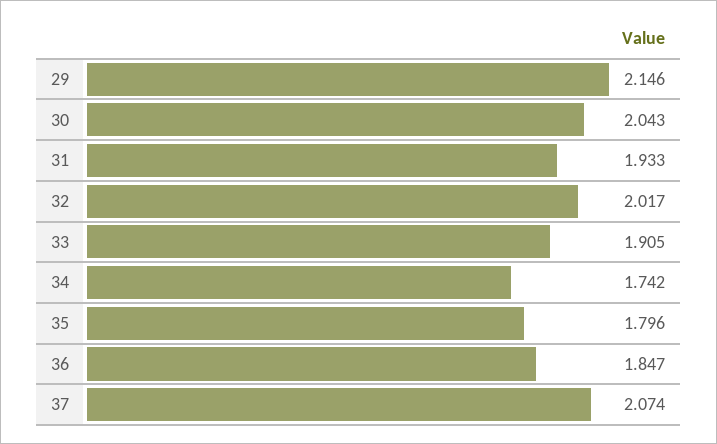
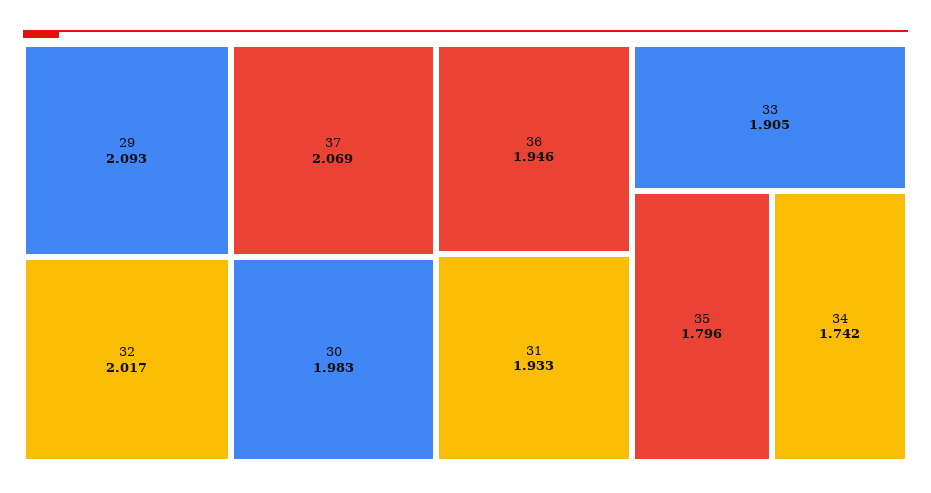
29: 2.146 -> 2.093
30: 2.043 -> 1.983
36: 1.847 -> 1.946
37: 2.074 -> 2.069

